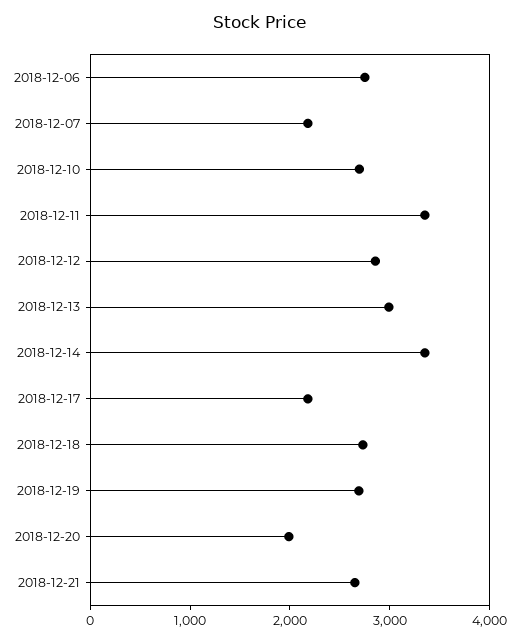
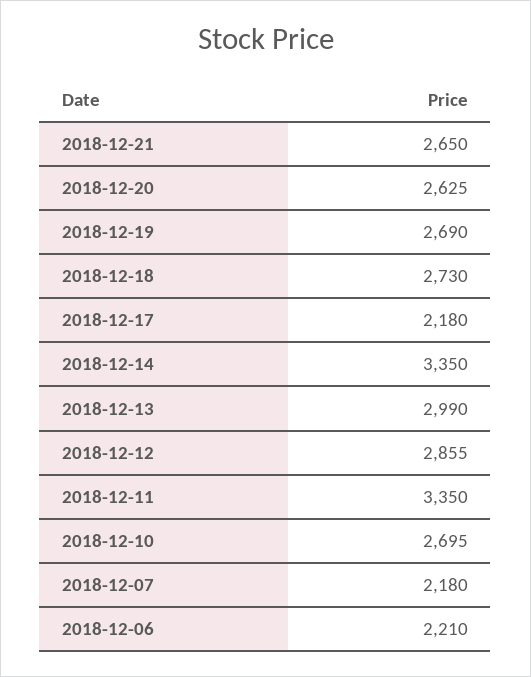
2018-12-06: 2800 -> 2210
2018-12-20: 2000 -> 2625

